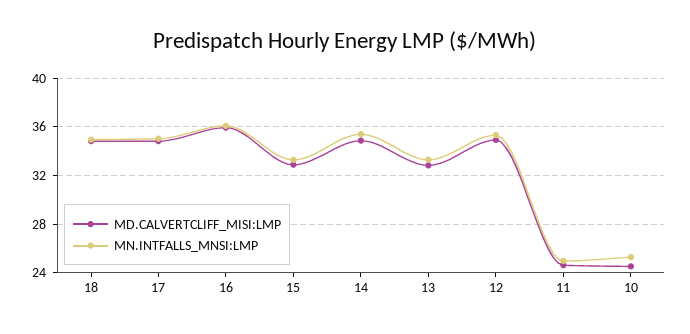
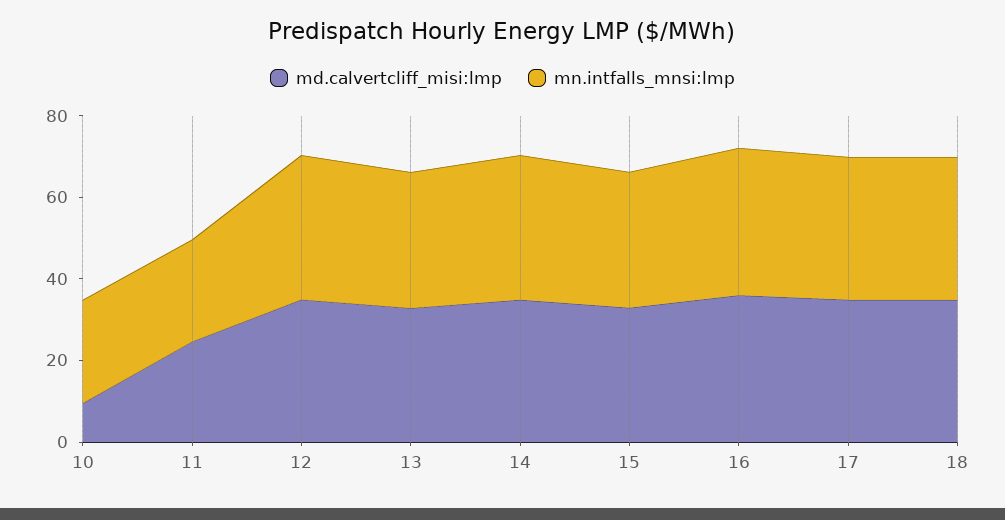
MD.CALVERTCLIFF_MISI:LMP, 10: 24.5 -> 10

